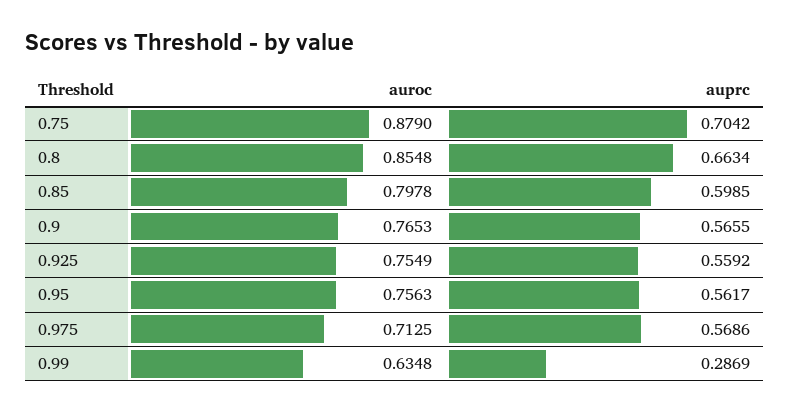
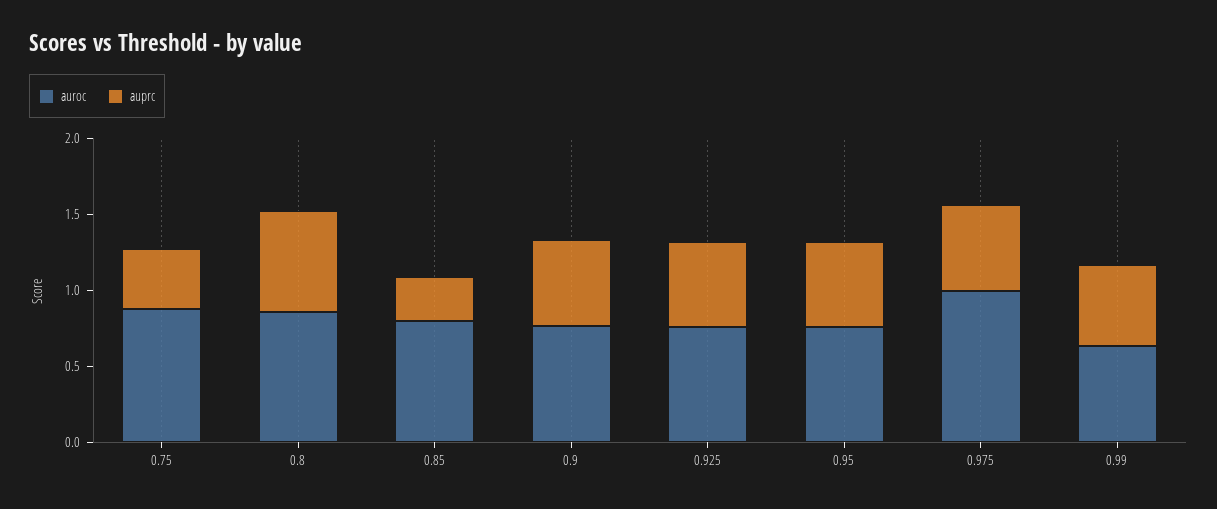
auprc, 0.75: 0.7042 -> 0.4
auprc, 0.85: 0.5985 -> 0.3
auroc, 0.975: 0.7125 -> 1
auprc, 0.99: 0.2869 -> 0.5

